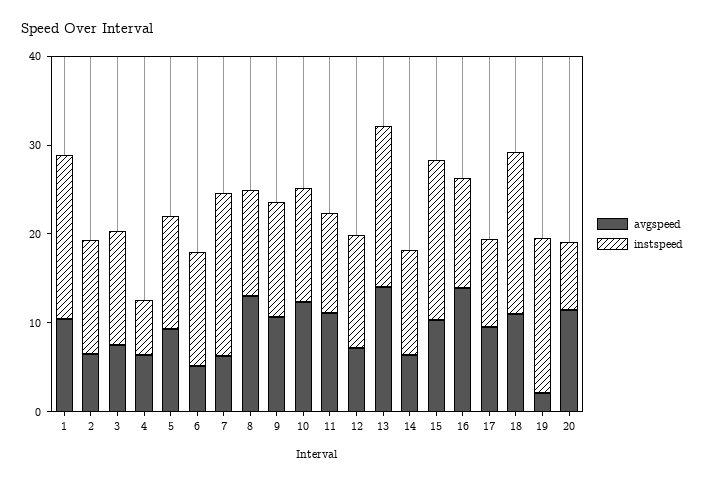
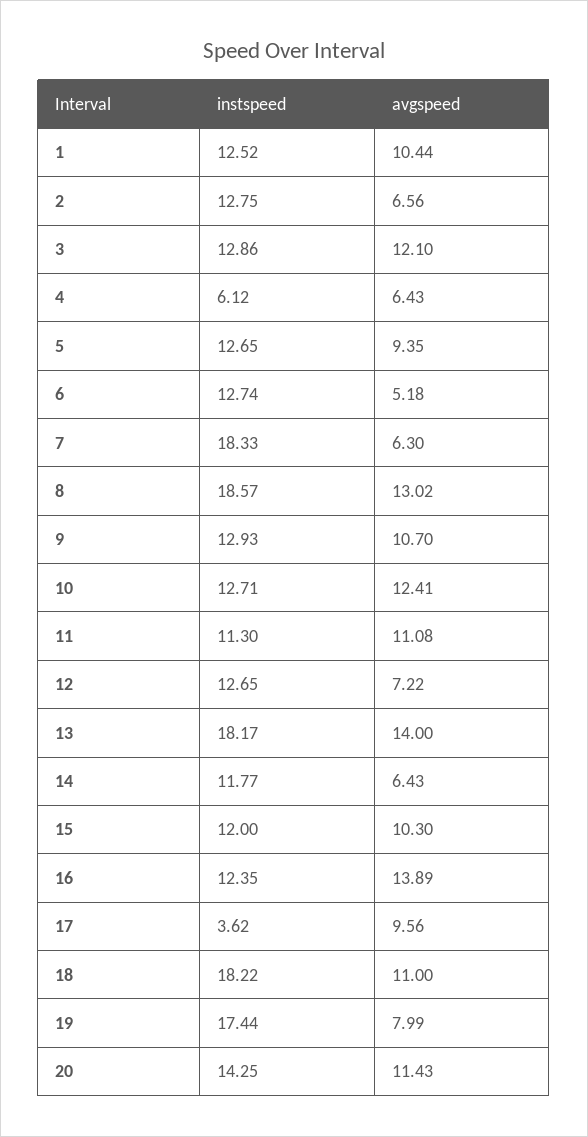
instspeed, 1: 18 -> 12.52
avgspeed, 3: 8 -> 12.1
instspeed, 8: 12 -> 18.57
instspeed, 15: 18 -> 12
instspeed, 17: 10 -> 3.62
avgspeed, 19: 2 -> 7.99
instspeed, 20: 8 -> 14.25

